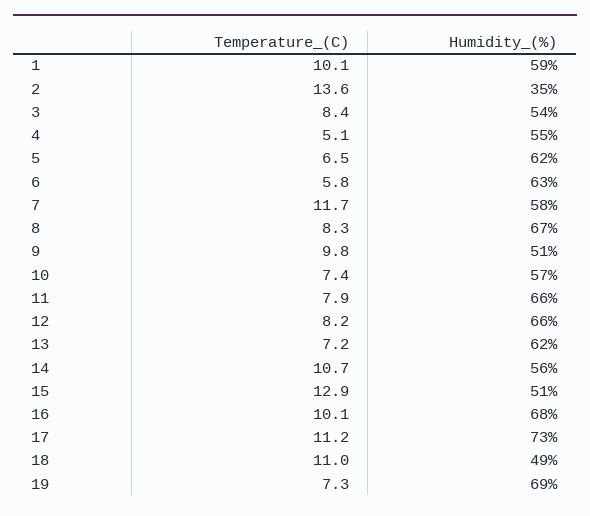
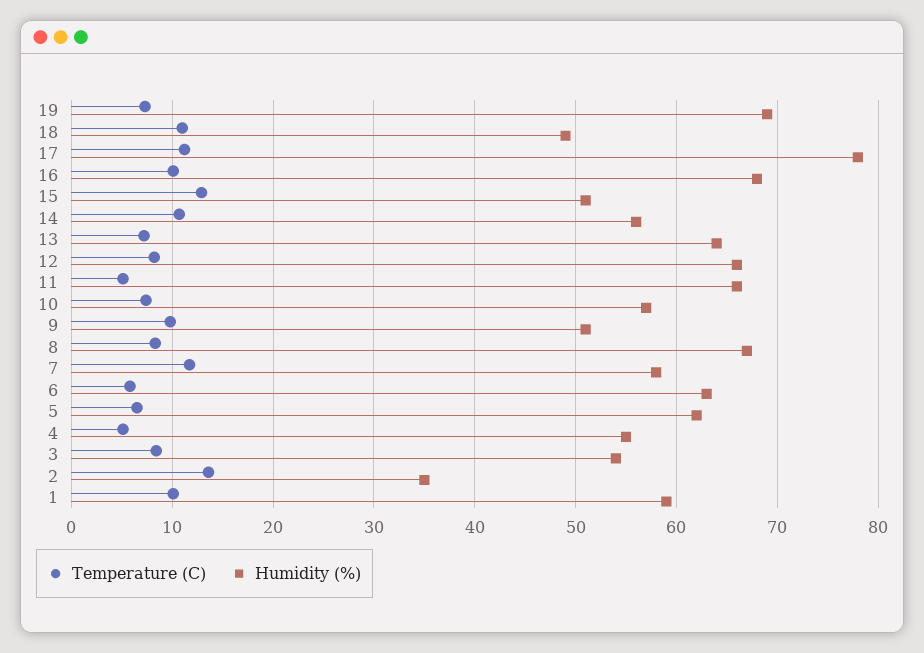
Temperature_(C), 11: 7.9 -> 5
Humidity_(%), 13: 62 -> 64
Humidity_(%), 17: 73 -> 78

